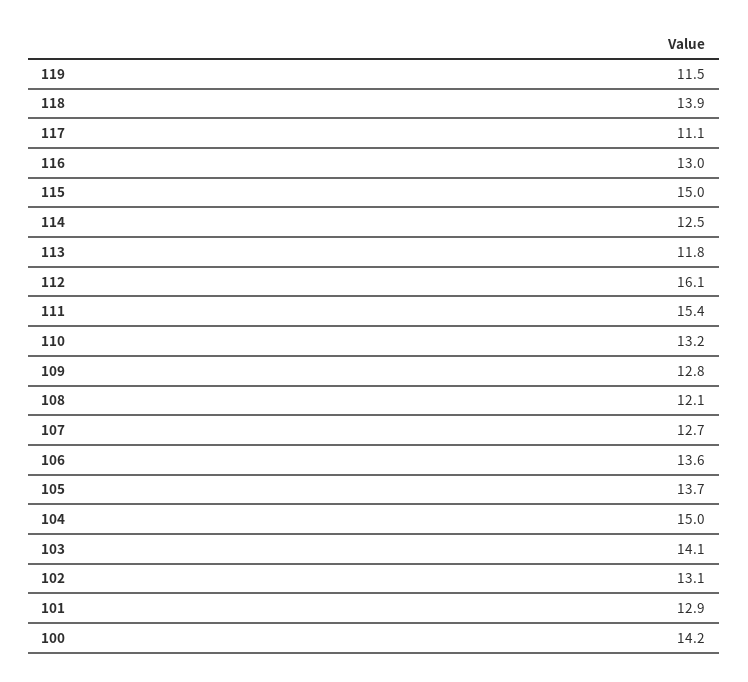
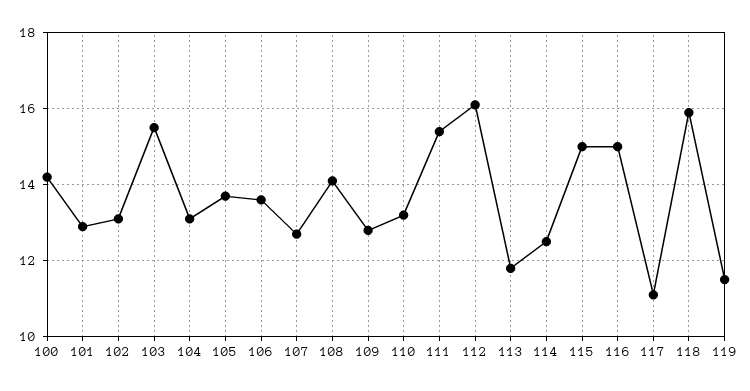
118: 13.9 -> 16
116: 13 -> 15
108: 12.1 -> 14
104: 15 -> 13
103: 14.1 -> 15.5

